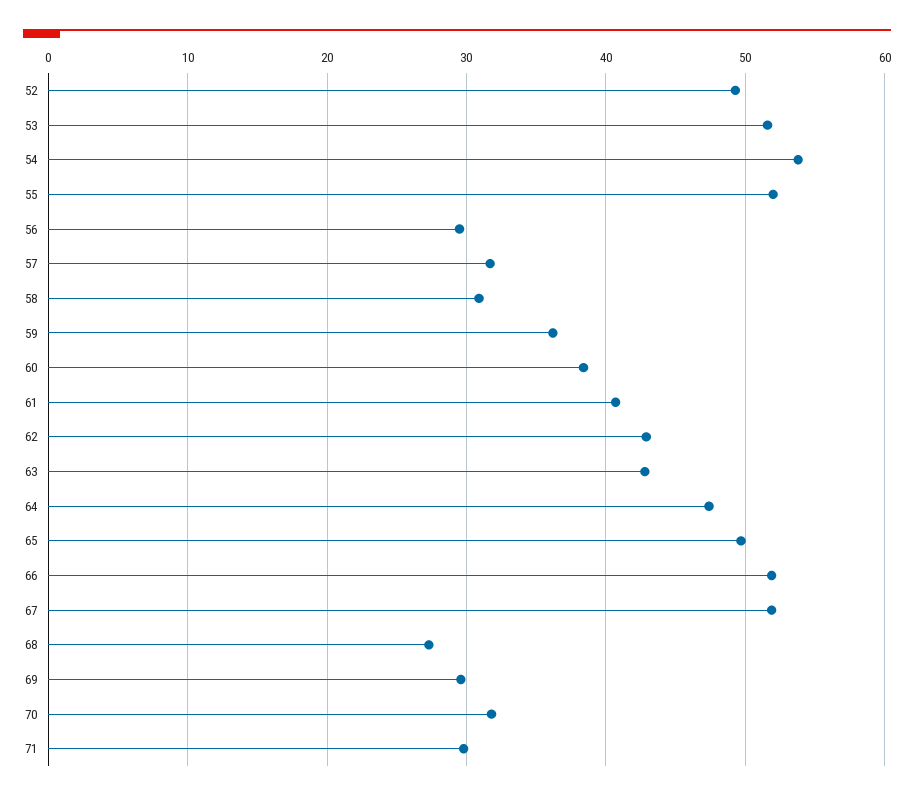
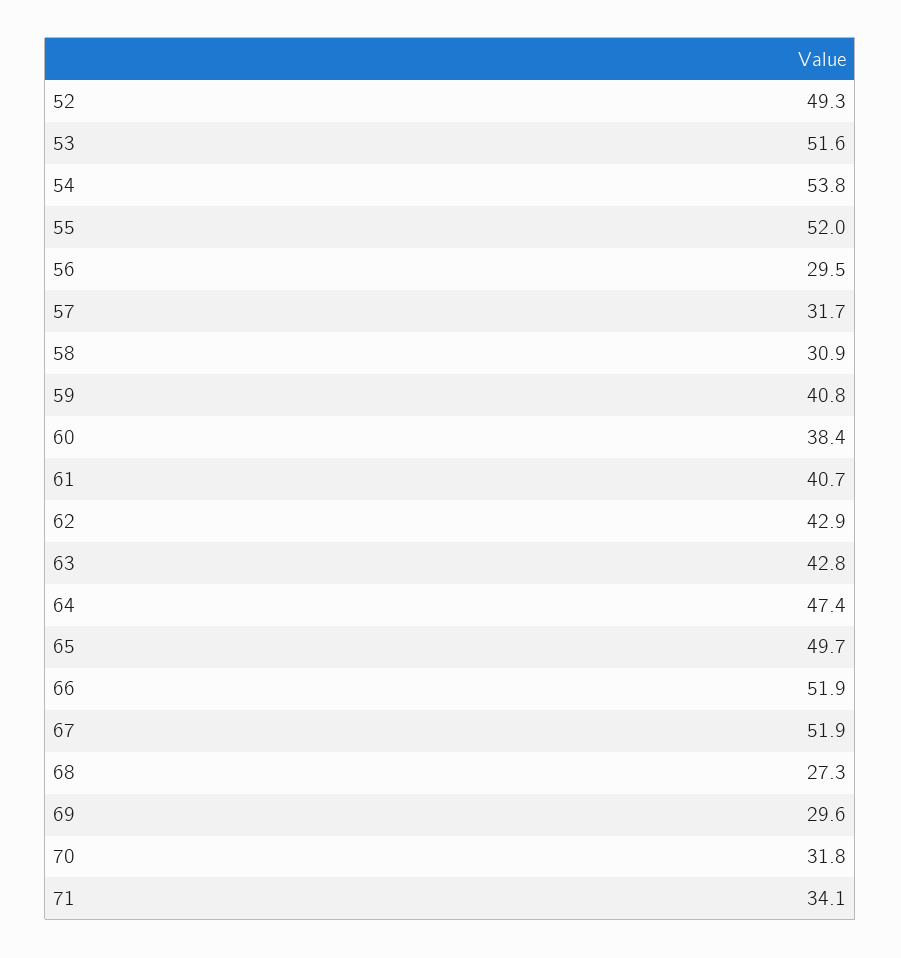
59: 36 -> 40.8
71: 30 -> 34.1

